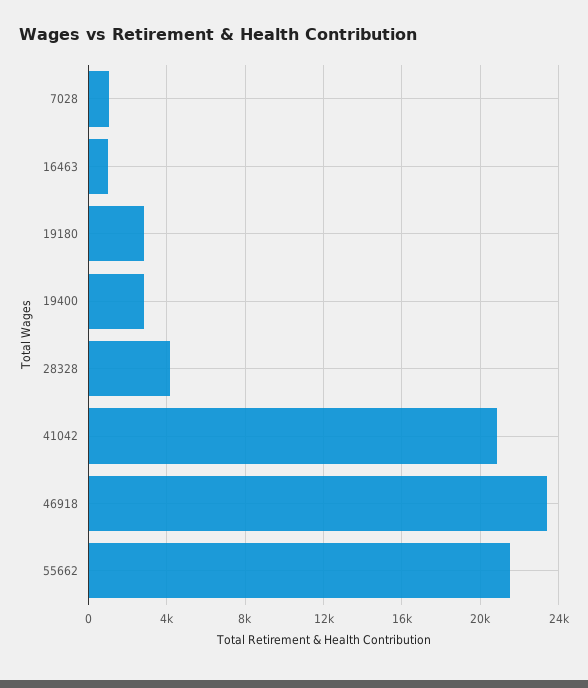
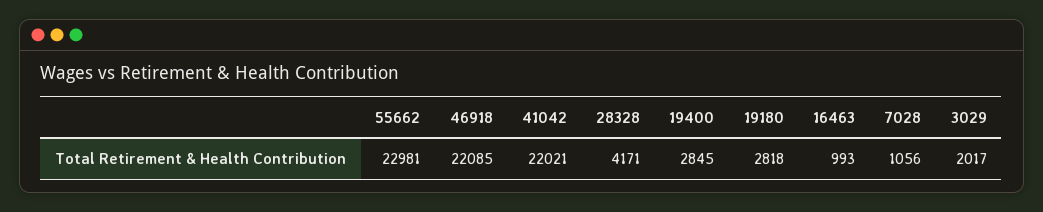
41042: 21000 -> 22021
46918: 23500 -> 22085
55662: 21500 -> 22981
3029: none -> 2017

